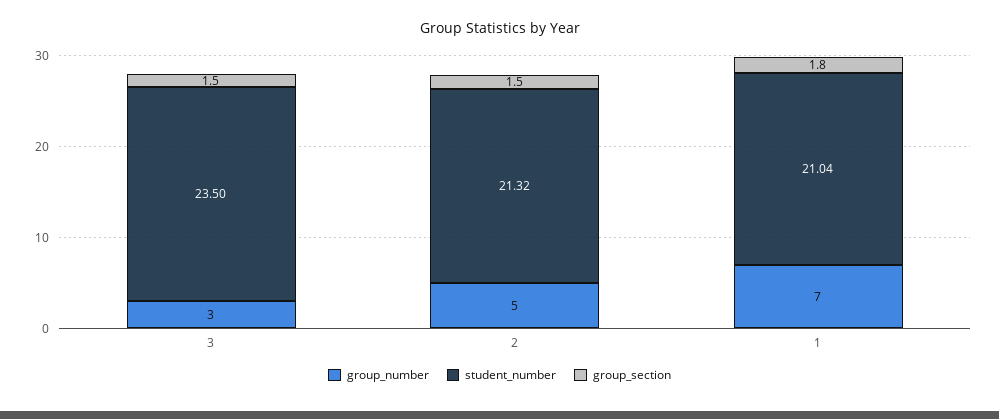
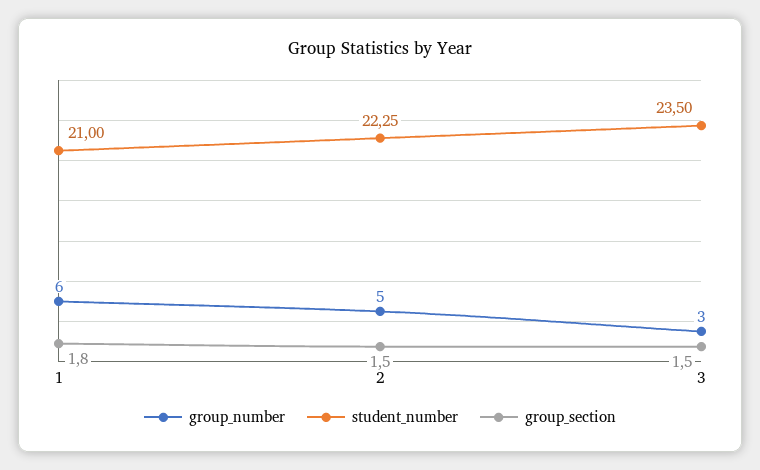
student_number, 2: 21.32 -> 22.25
group_number, 1: 7 -> 6
student_number, 1: 21.04 -> 21

